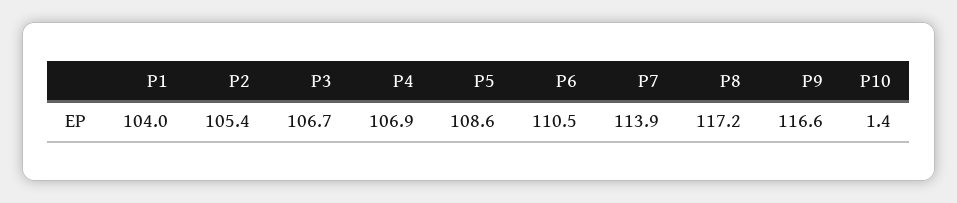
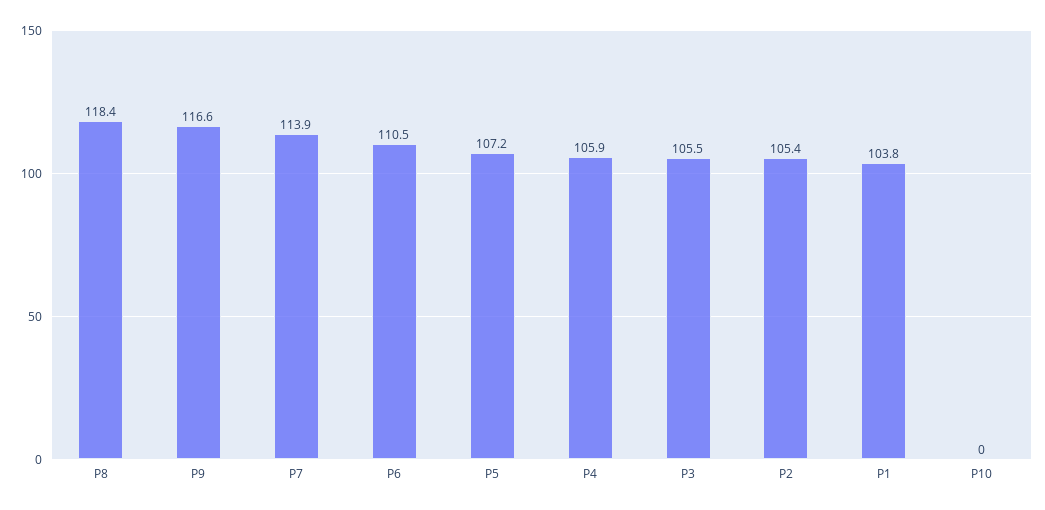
P1: 104 -> 103.8
P3: 106.7 -> 105.5
P4: 106.9 -> 105.9
P5: 108.6 -> 107.2
P8: 117.2 -> 118.4
P10: 1.4 -> 0

